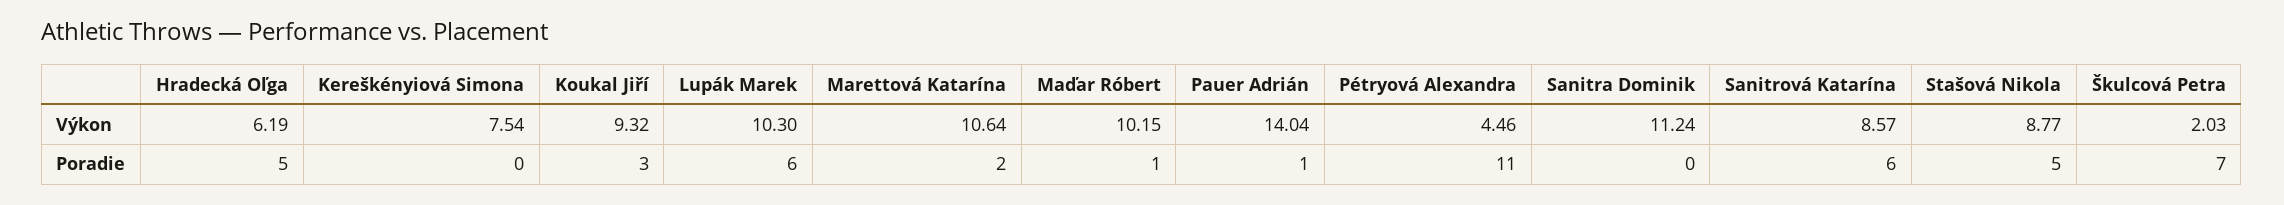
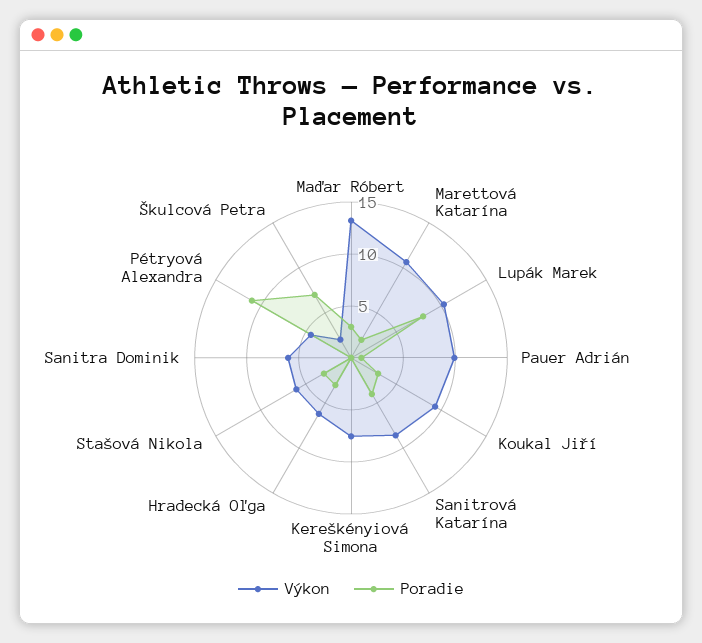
Výkon, Maďar Róbert: 10.15 -> 13
Výkon, Pauer Adrián: 14.04 -> 10
Výkon, Sanitra Dominik: 11.24 -> 6
Výkon, Stašová Nikola: 8.77 -> 6
Poradie, Hradecká Oľga: 5 -> 3
Poradie, Lupák Marek: 6 -> 8
Poradie, Maďar Róbert: 1 -> 3
Poradie, Sanitrová Katarína: 6 -> 4
Poradie, Stašová Nikola: 5 -> 3

